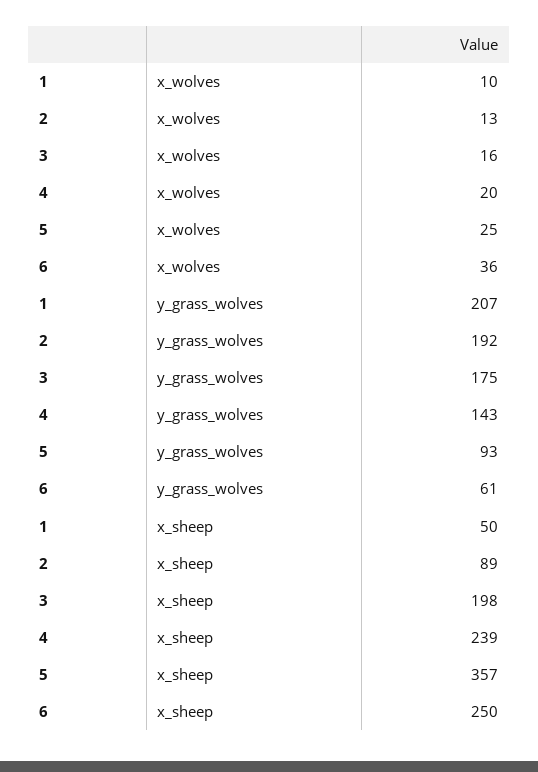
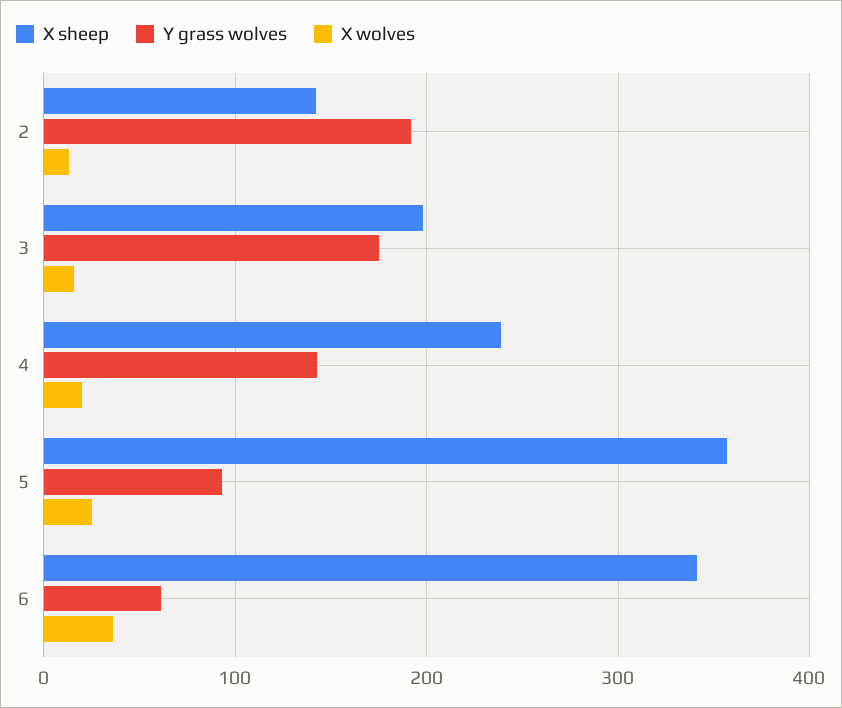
x_wolves, 1: 10 -> none
y_grass_wolves, 1: 207 -> none
x_sheep, 1: 50 -> none
x_sheep, 2: 89 -> 140
x_sheep, 6: 250 -> 340

